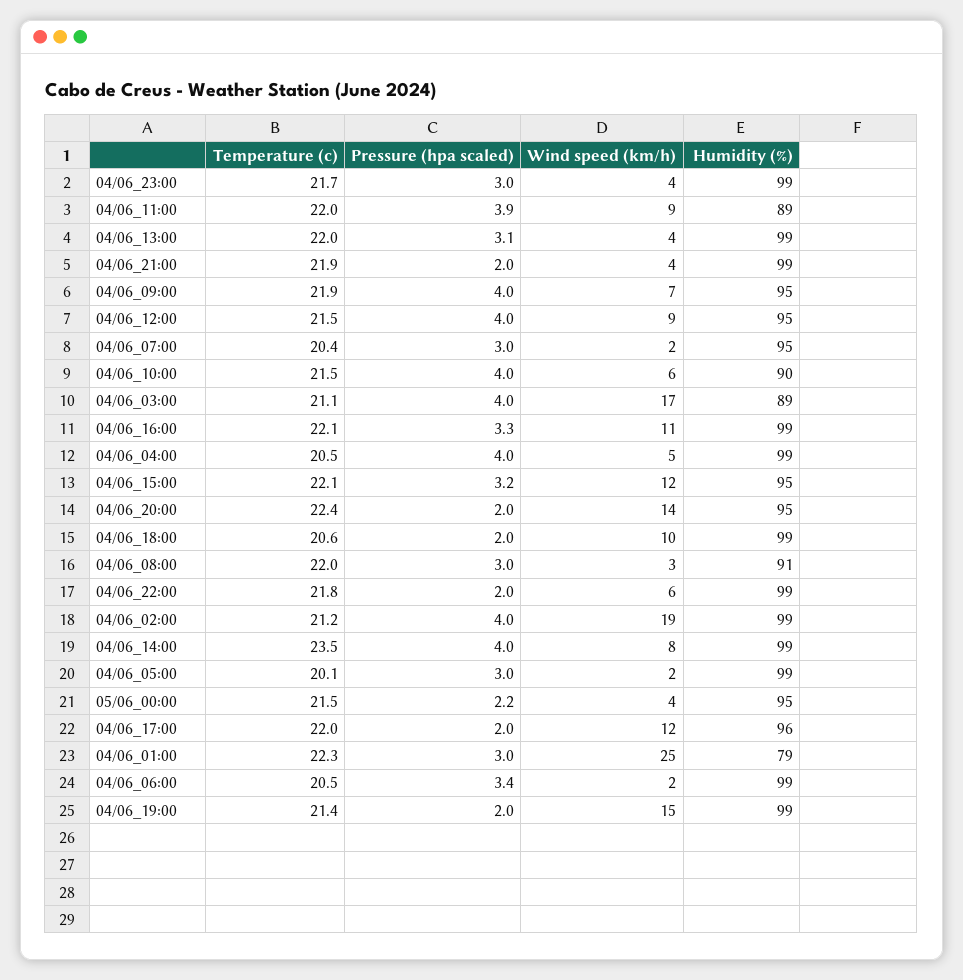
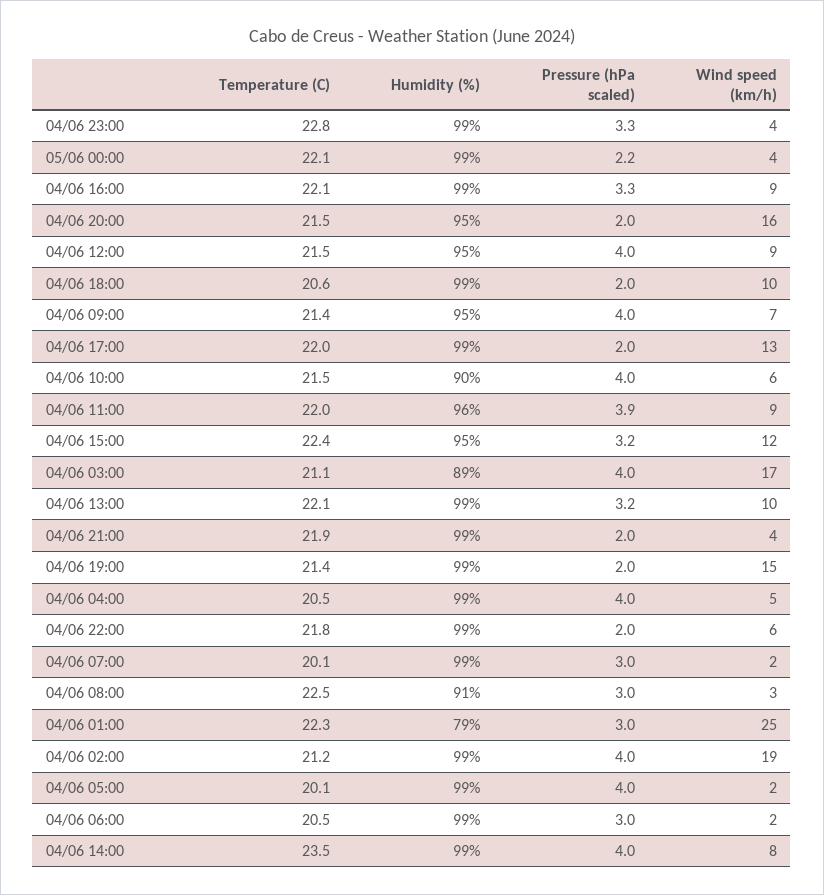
Temperature (c), 04/06_23:00: 21.7 -> 22.8
Pressure (hpa scaled), 04/06_23:00: 3 -> 3.3
Humidity (%), 04/06_11:00: 89 -> 96
Temperature (c), 04/06_13:00: 22 -> 22.1
Pressure (hpa scaled), 04/06_13:00: 3.1 -> 3.2
Wind speed (km/h), 04/06_13:00: 4 -> 10
Temperature (c), 04/06_09:00: 21.9 -> 21.4
Temperature (c), 04/06_07:00: 20.4 -> 20.1
Humidity (%), 04/06_07:00: 95 -> 99
Wind speed (km/h), 04/06_16:00: 11 -> 9
Temperature (c), 04/06_15:00: 22.1 -> 22.4
Temperature (c), 04/06_20:00: 22.4 -> 21.5
Wind speed (km/h), 04/06_20:00: 14 -> 16
Temperature (c), 04/06_08:00: 22 -> 22.5
Pressure (hpa scaled), 04/06_05:00: 3 -> 4
Temperature (c), 05/06_00:00: 21.5 -> 22.1
Humidity (%), 05/06_00:00: 95 -> 99
Wind speed (km/h), 04/06_17:00: 12 -> 13
Humidity (%), 04/06_17:00: 96 -> 99
Pressure (hpa scaled), 04/06_06:00: 3.4 -> 3

